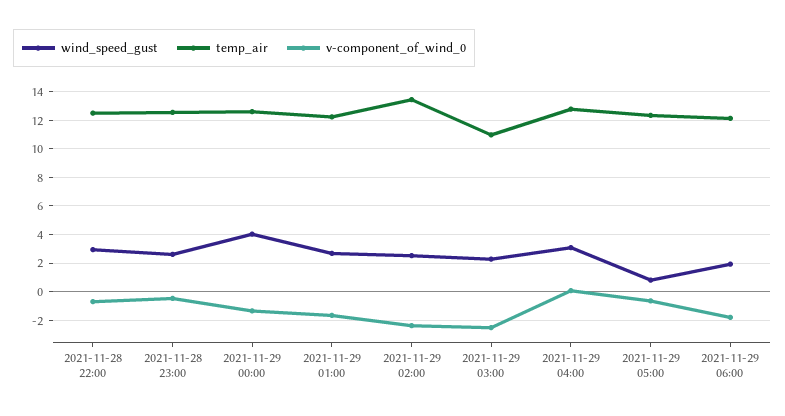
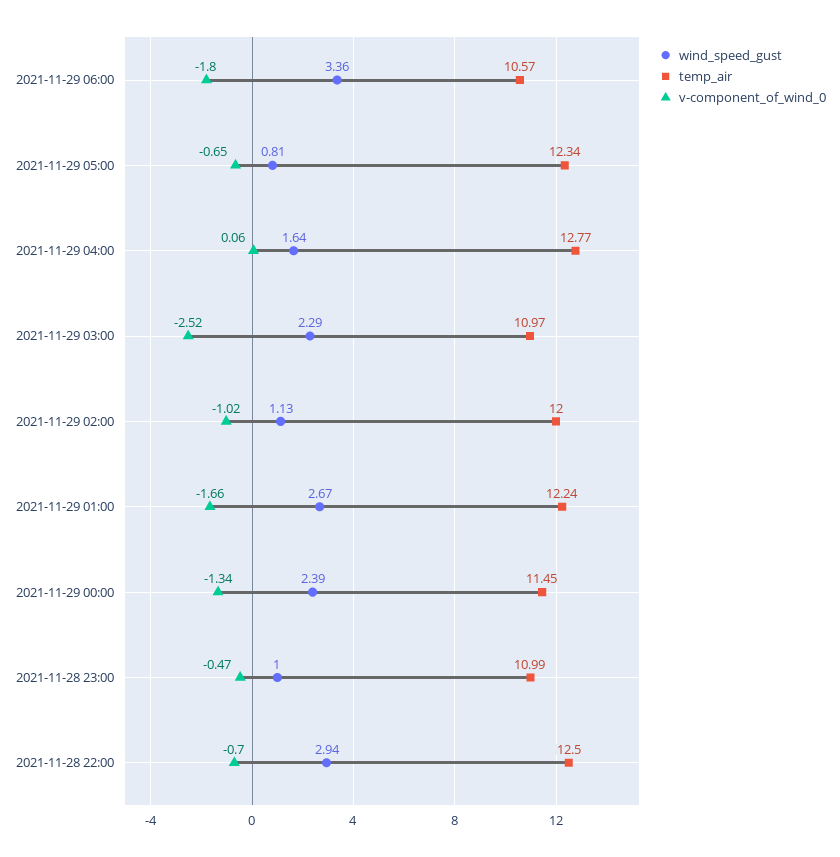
wind_speed_gust, 2021-11-28 23:00: 2.5 -> 1
temp_air, 2021-11-28 23:00: 12.5 -> 10.99
wind_speed_gust, 2021-11-29 00:00: 4 -> 2.39
temp_air, 2021-11-29 00:00: 12.5 -> 11.45
wind_speed_gust, 2021-11-29 02:00: 2.5 -> 1.13
temp_air, 2021-11-29 02:00: 13.5 -> 12
v-component_of_wind_0, 2021-11-29 02:00: -2.5 -> -1.02
wind_speed_gust, 2021-11-29 04:00: 3 -> 1.64
wind_speed_gust, 2021-11-29 06:00: 2 -> 3.36
temp_air, 2021-11-29 06:00: 12 -> 10.57

